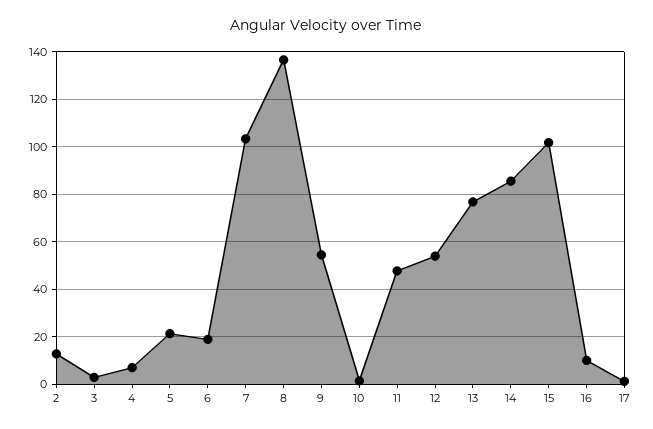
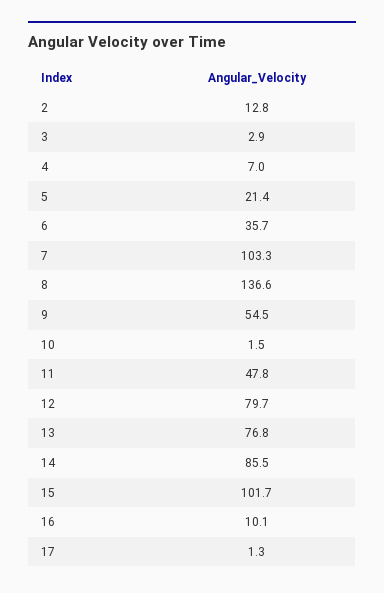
6: 20 -> 35.7
12: 55 -> 79.7

